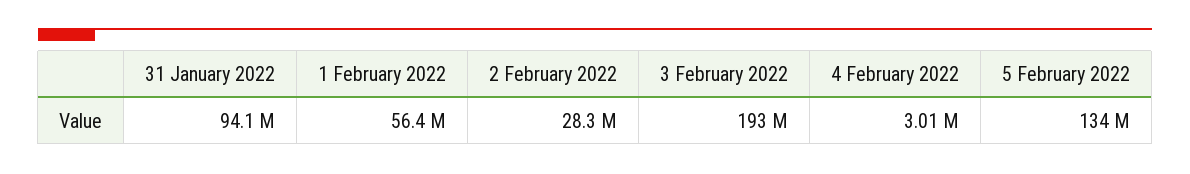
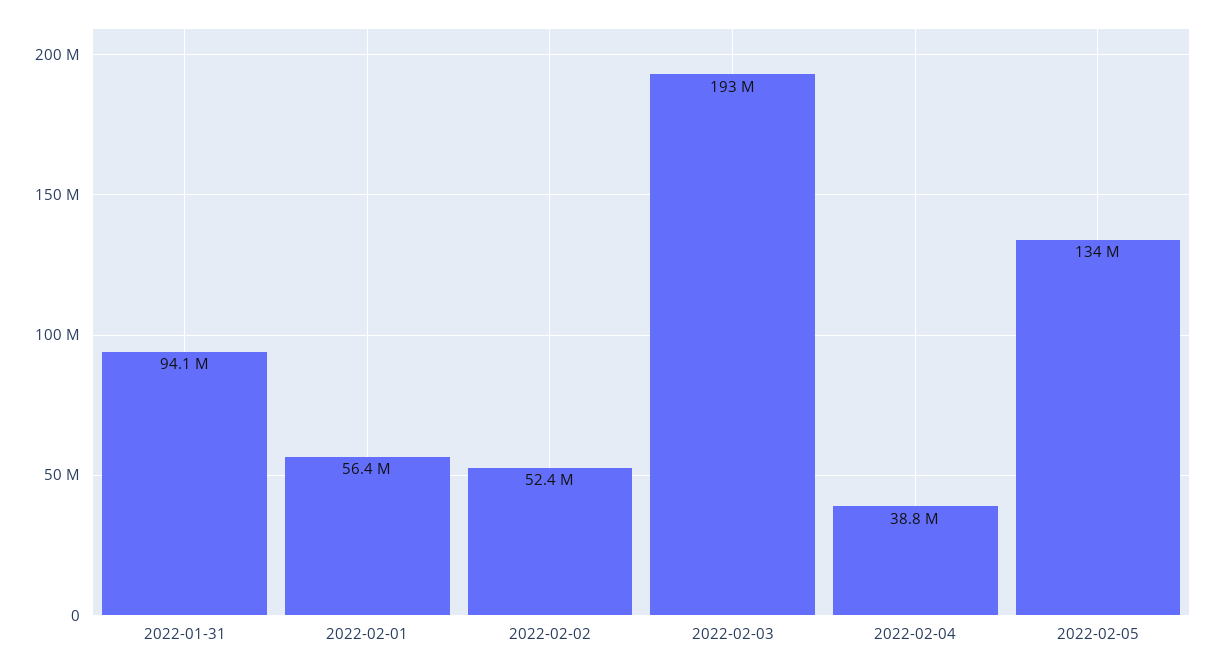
2 February 2022: 28300000 -> 52400000
4 February 2022: 3010000 -> 38800000

